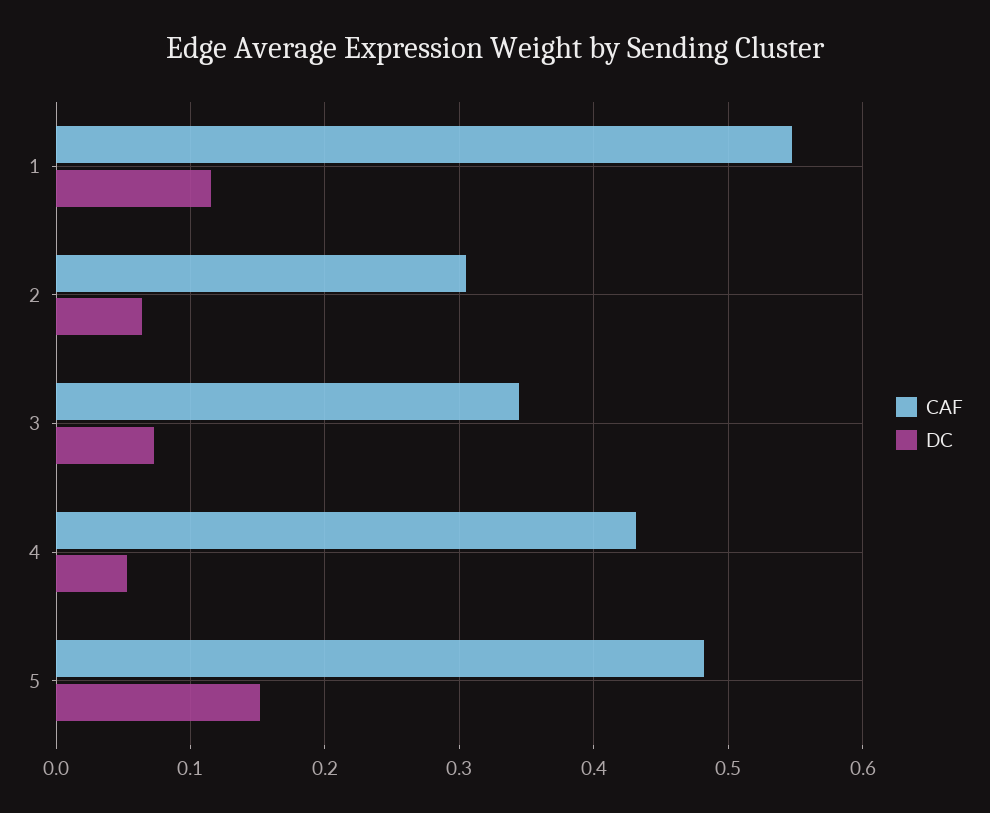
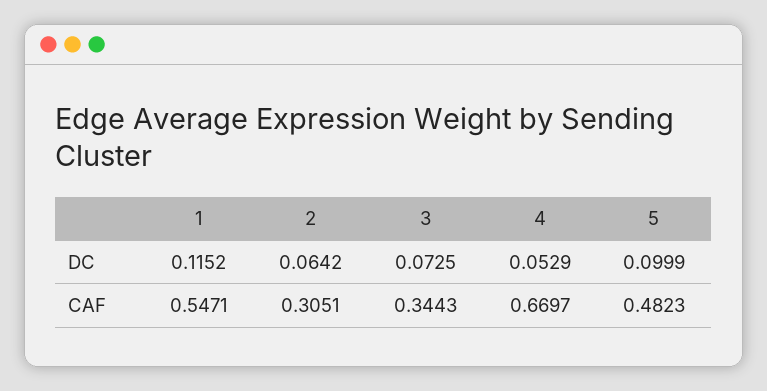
CAF, 4: 0.43 -> 0.6697
DC, 5: 0.15 -> 0.0999

